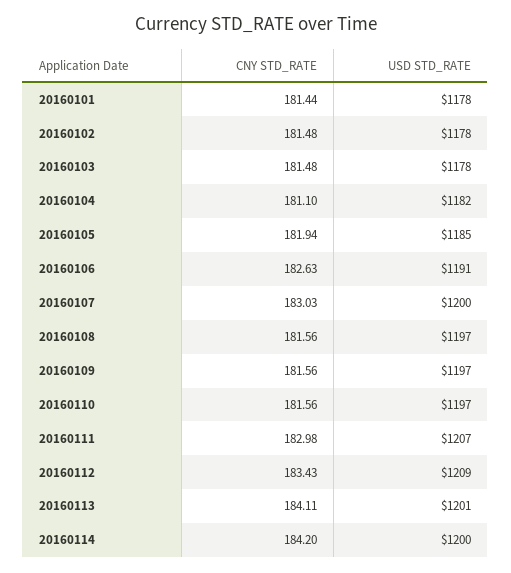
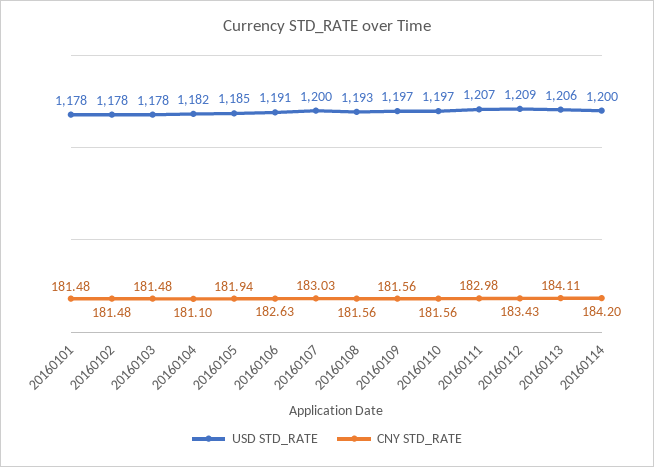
CNY STD_RATE, 20160101: 181.44 -> 181.48
USD STD_RATE, 20160108: 1197 -> 1193
USD STD_RATE, 20160113: 1201 -> 1206

